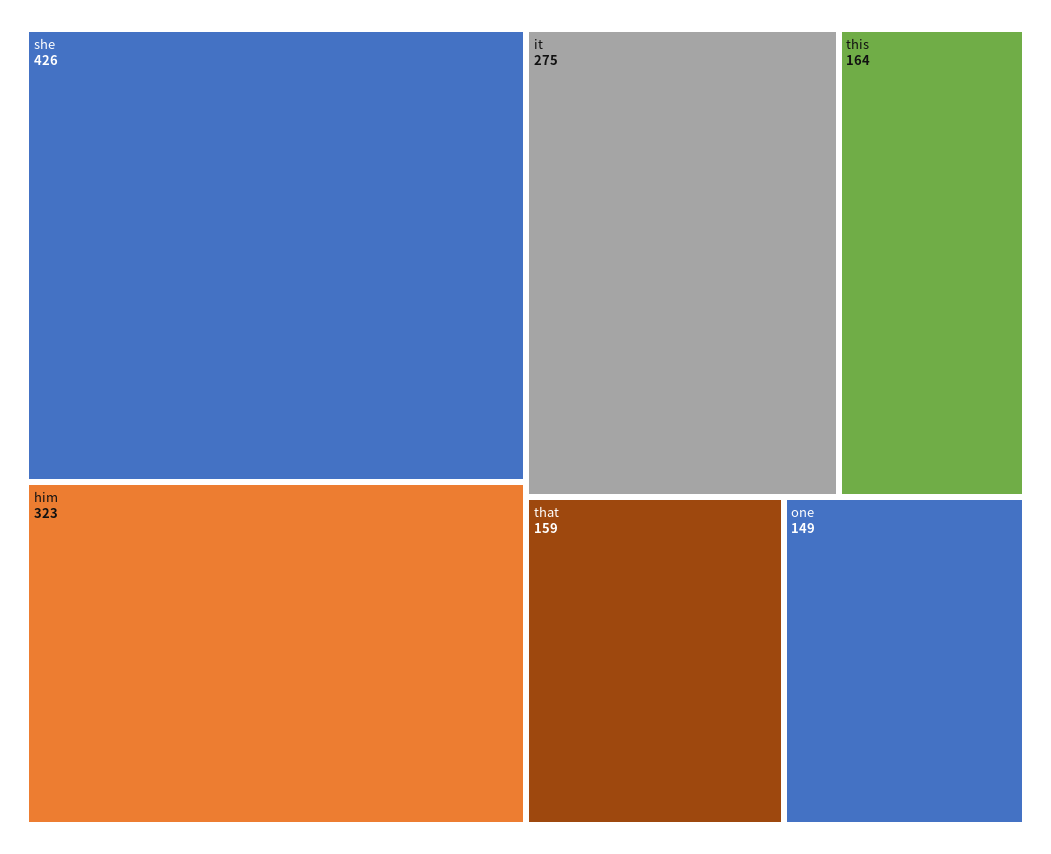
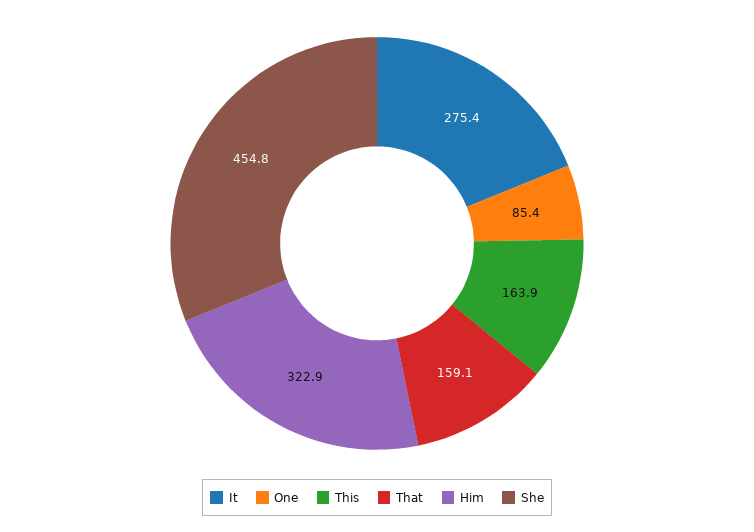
she: 426 -> 454.8
one: 149 -> 85.4

